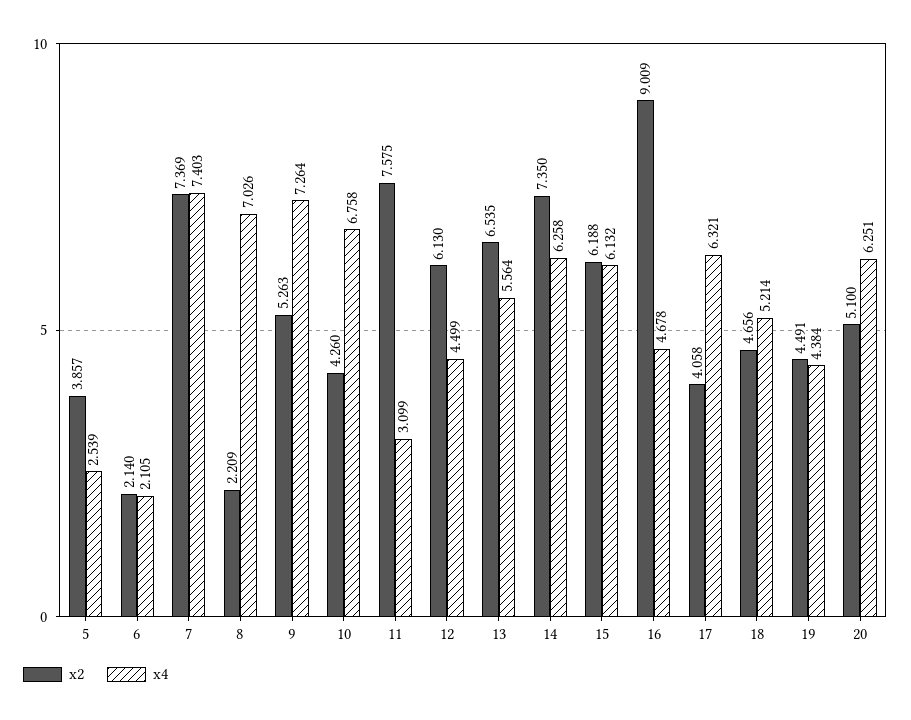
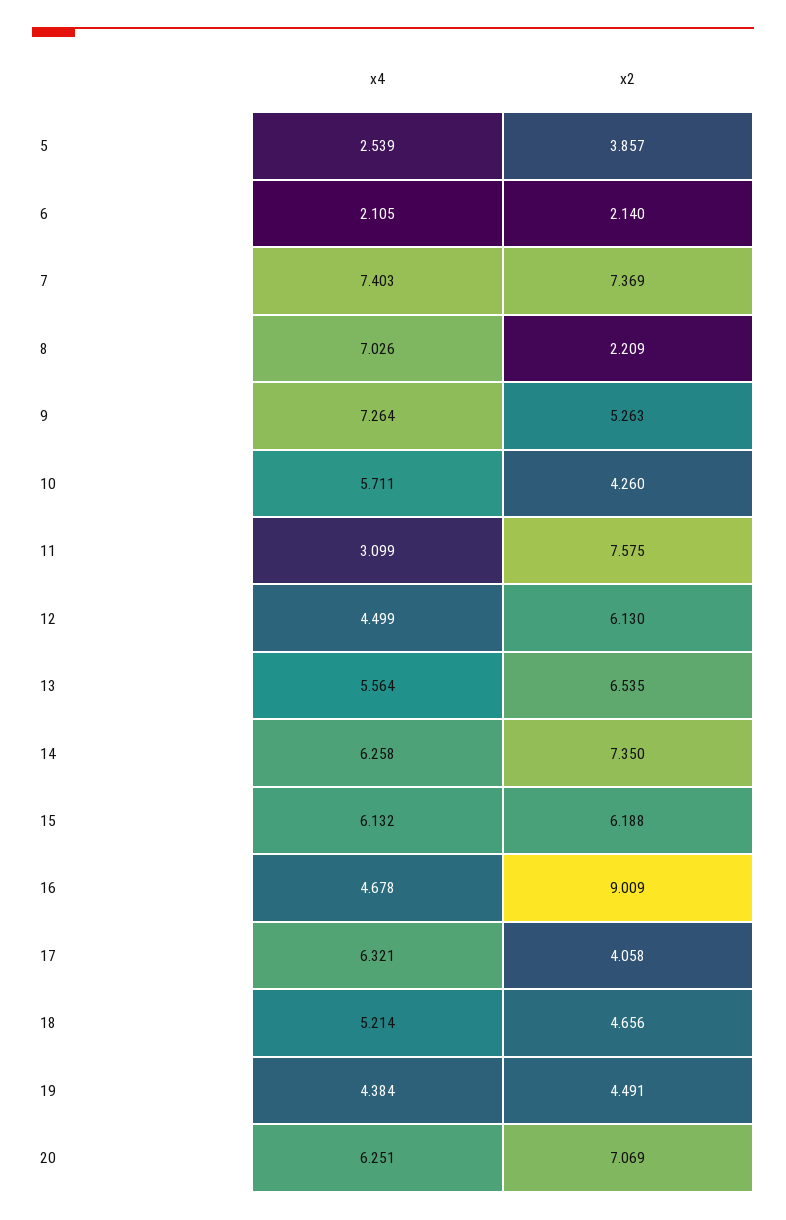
x4, 10: 6.758 -> 5.711
x2, 20: 5.1 -> 7.069

